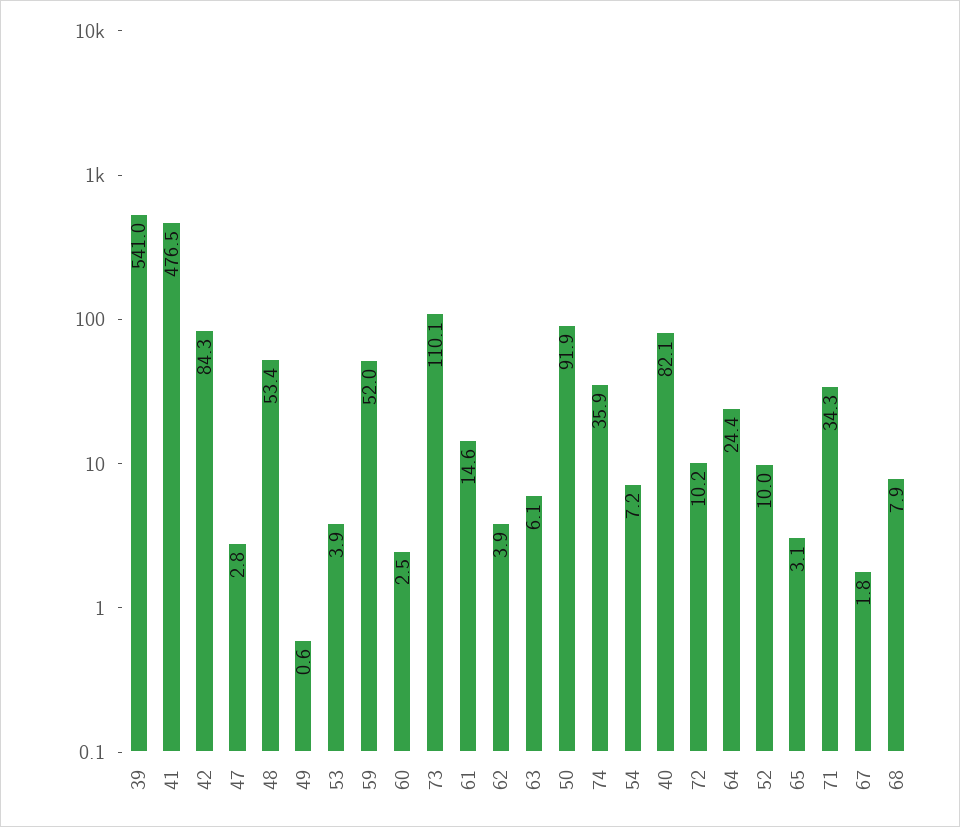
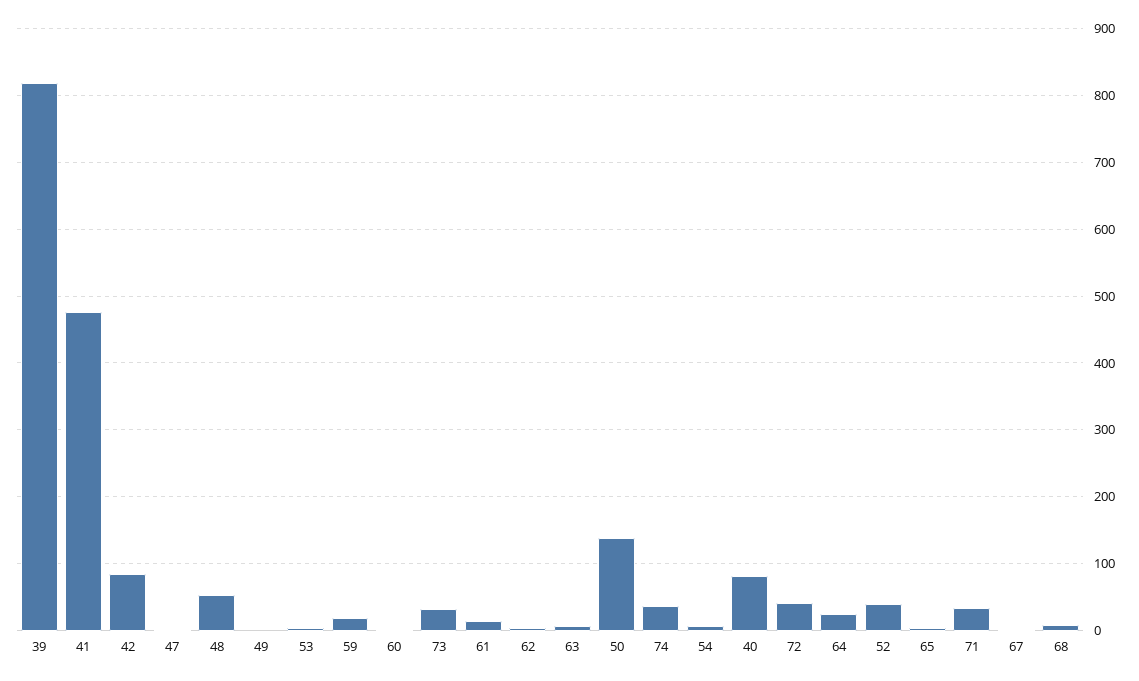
39: 541 -> 820
59: 52 -> 20
73: 110.1 -> 30
50: 91.9 -> 140
72: 10.2 -> 40
52: 10 -> 40

